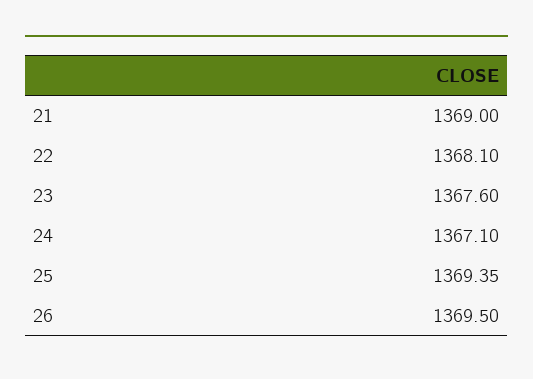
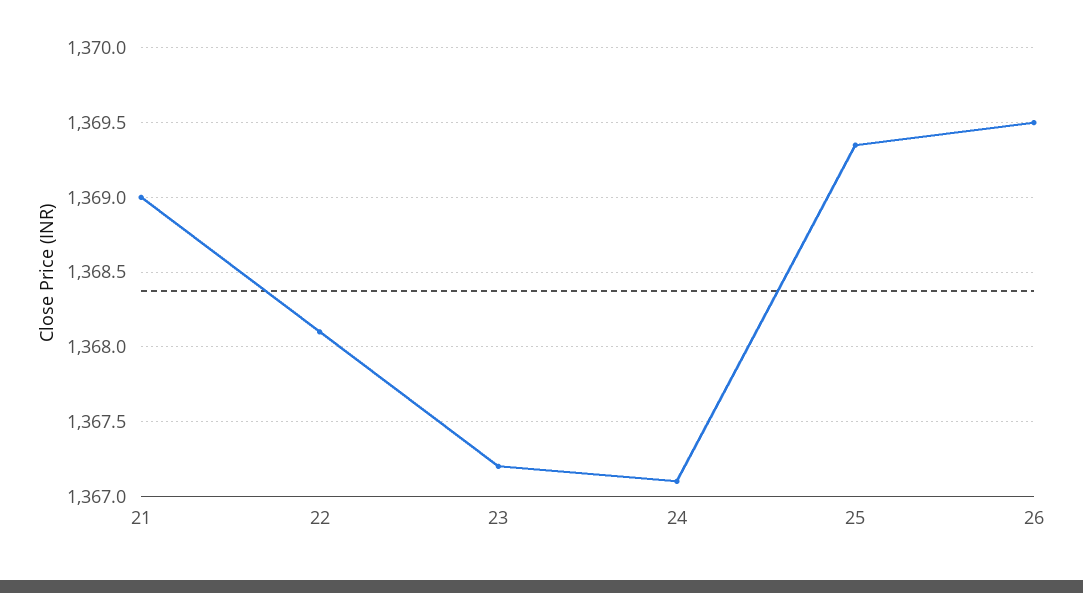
23: 1367.6 -> 1367.2

